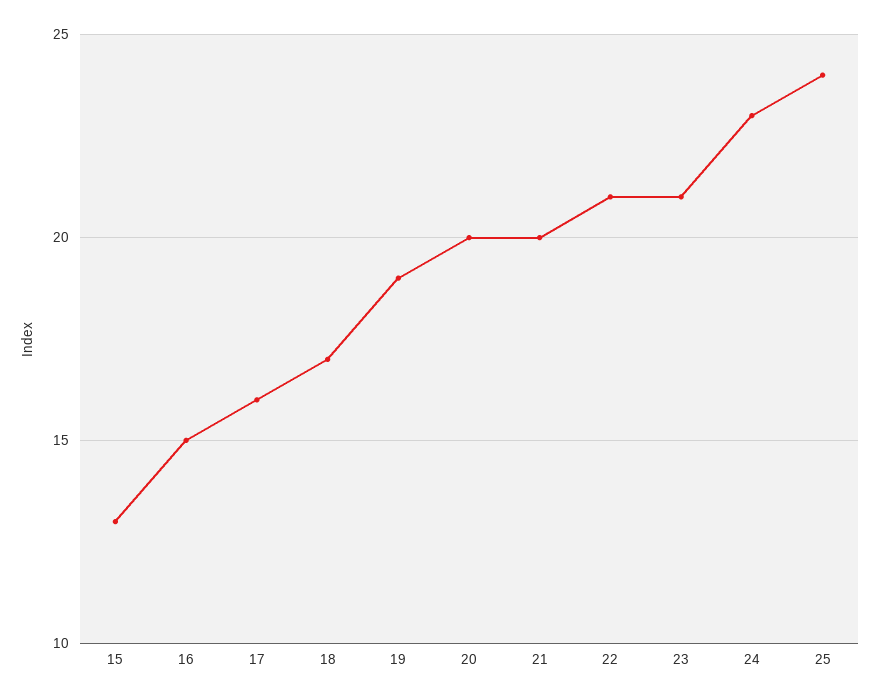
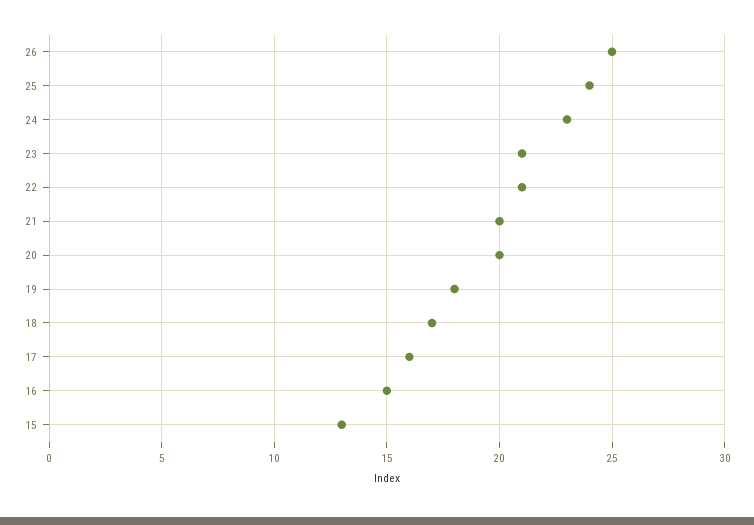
19: 19 -> 18
26: none -> 25

